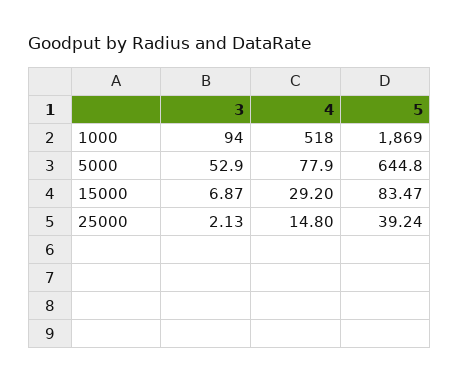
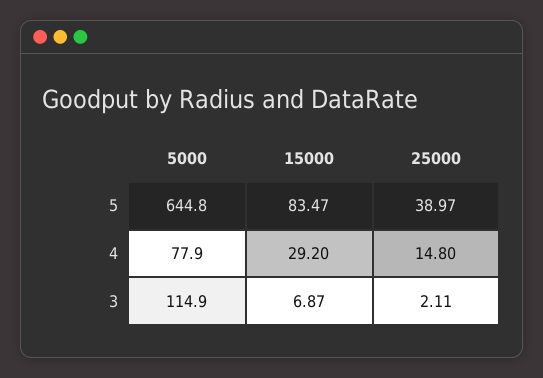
3, 1000: 94 -> none
4, 1000: 518 -> none
5, 1000: 1869 -> none
3, 5000: 52.9 -> 114.9
3, 25000: 2.13 -> 2.11
5, 25000: 39.24 -> 38.97

